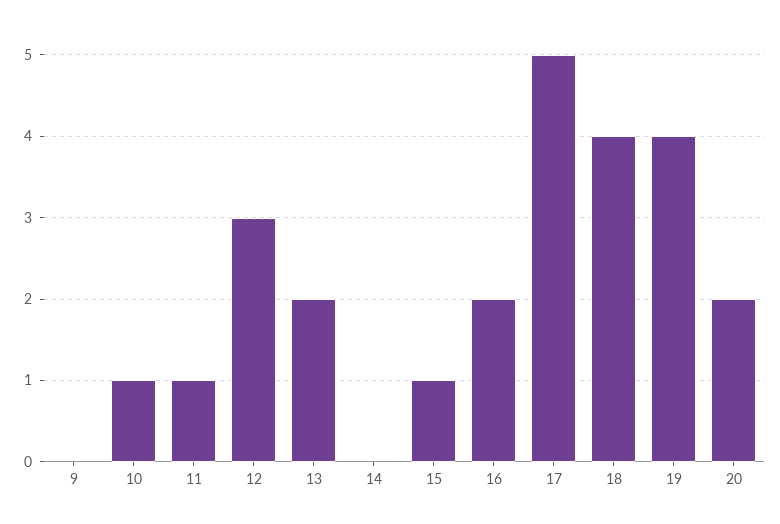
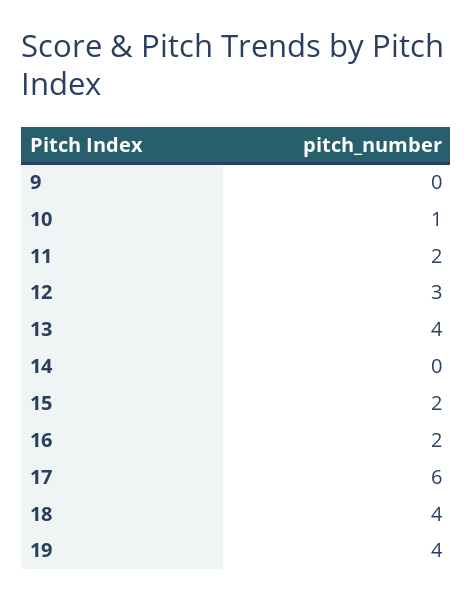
11: 1 -> 2
13: 2 -> 4
15: 1 -> 2
17: 5 -> 6
20: 2 -> none

